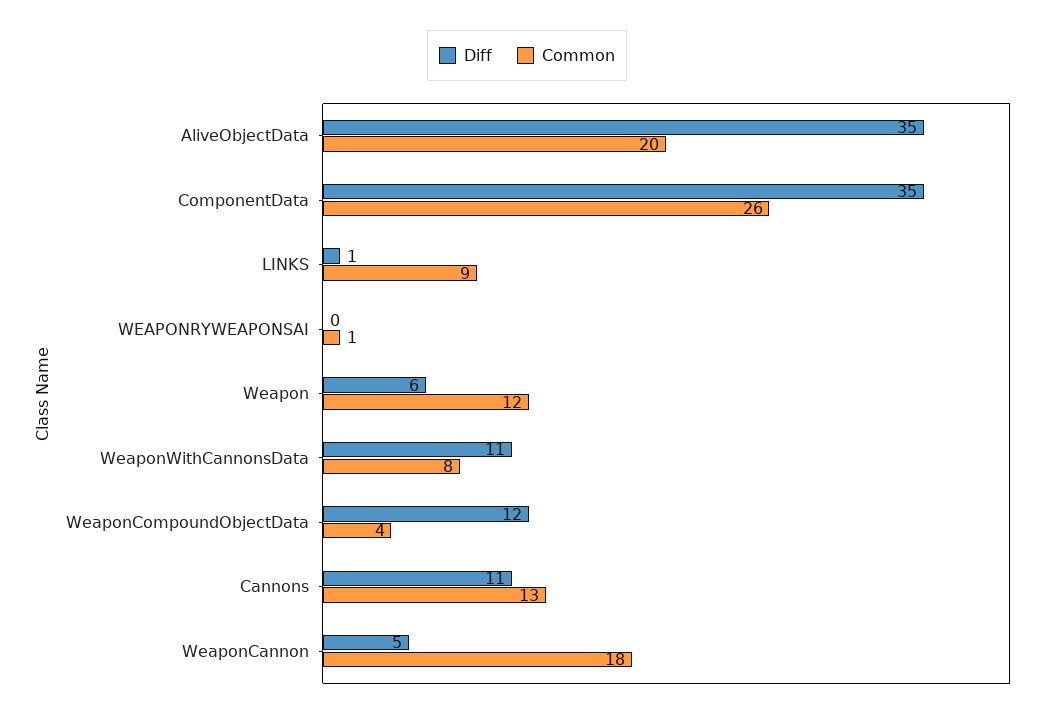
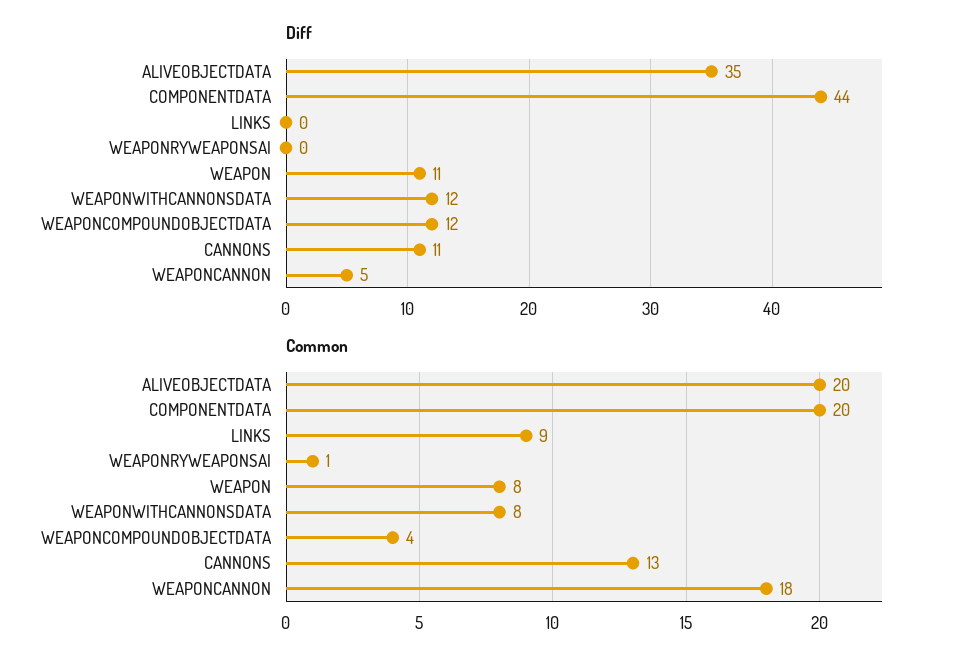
Diff, ComponentData: 35 -> 44
Common, ComponentData: 26 -> 20
Diff, LINKS: 1 -> 0
Diff, Weapon: 6 -> 11
Common, Weapon: 12 -> 8
Diff, WeaponWithCannonsData: 11 -> 12

